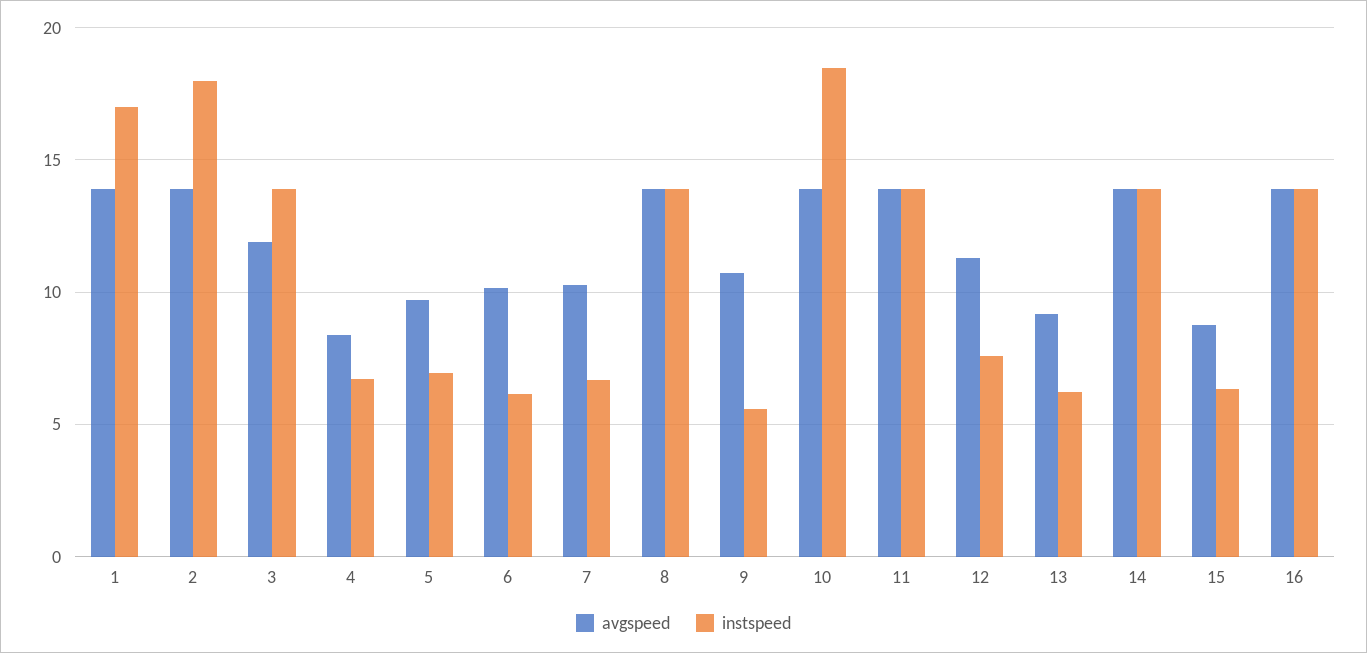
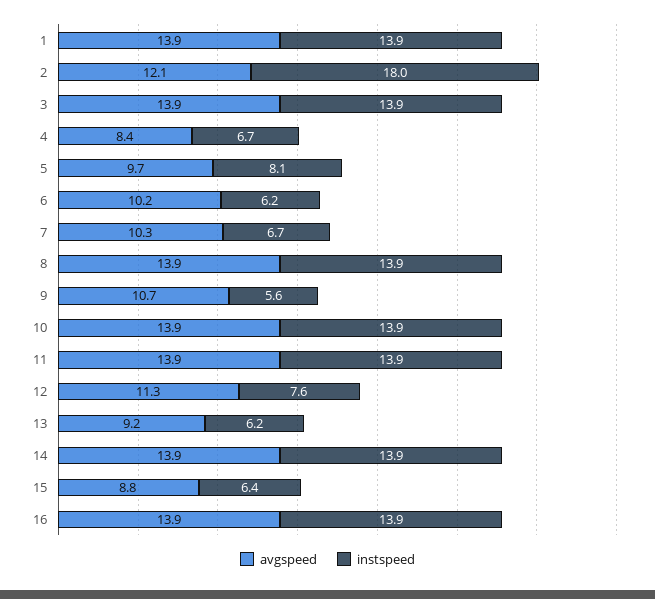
instspeed, 1: 17 -> 13.9
avgspeed, 2: 14 -> 12.1
avgspeed, 3: 12 -> 13.9
instspeed, 5: 7 -> 8.1
instspeed, 10: 18.5 -> 13.9

